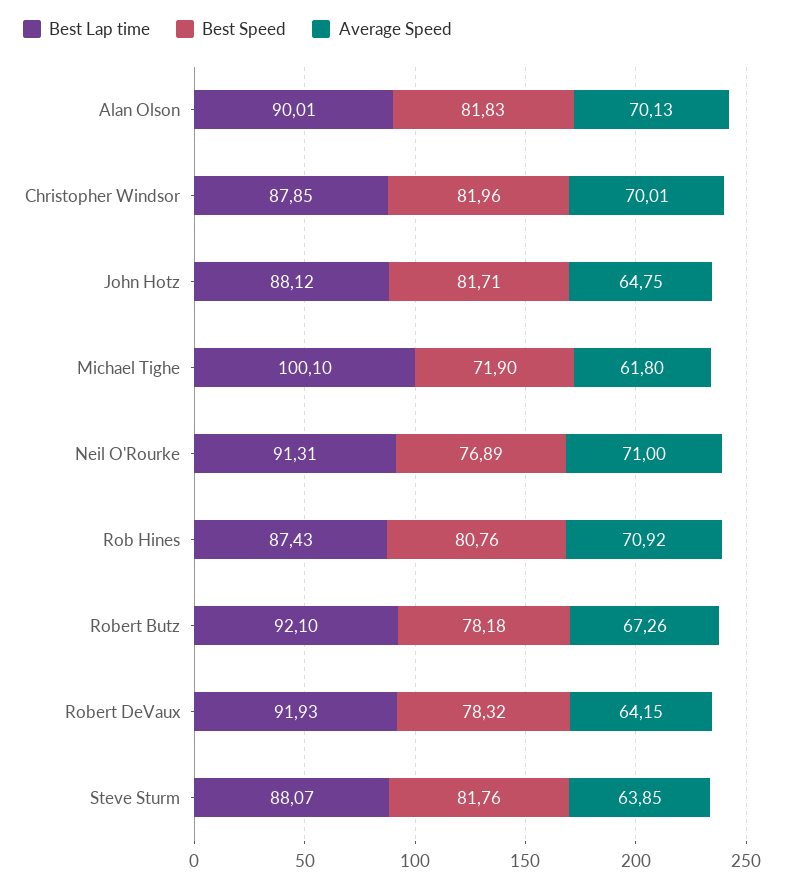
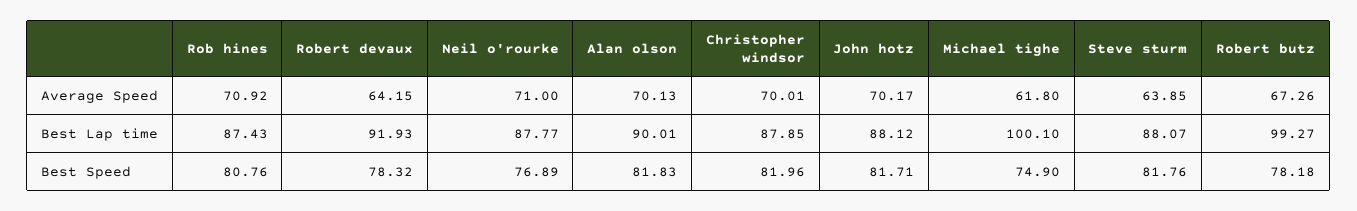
Average Speed, John Hotz: 64.75 -> 70.17
Best Speed, Michael Tighe: 71.9 -> 74.9
Best Lap time, Neil O'Rourke: 91.31 -> 87.77
Best Lap time, Robert Butz: 92.1 -> 99.27

